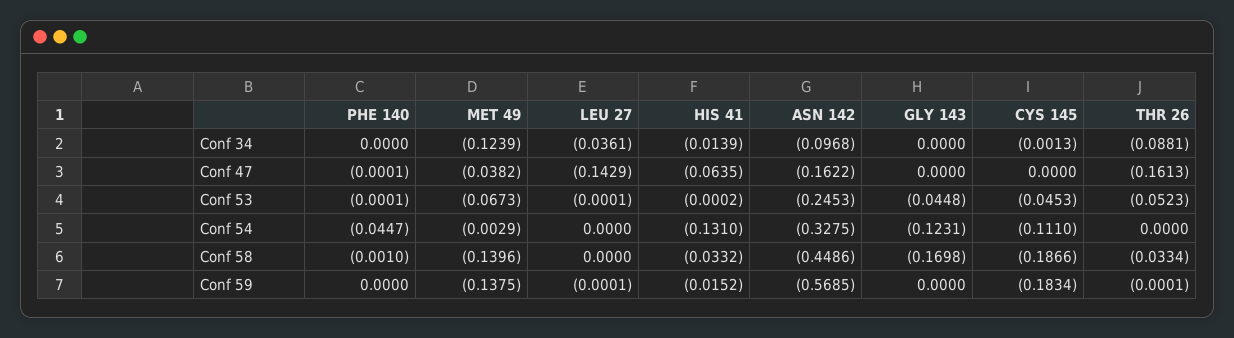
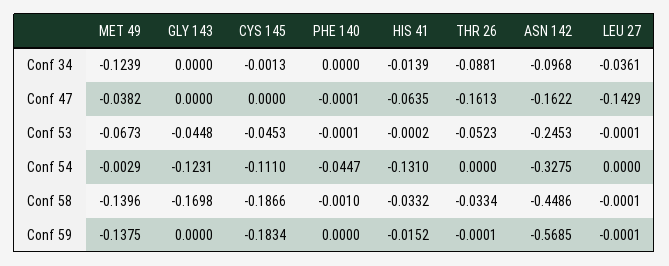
LEU 27, Conf 58: 0 -> -0.0001

